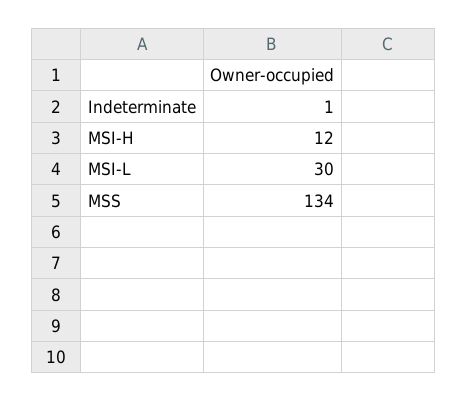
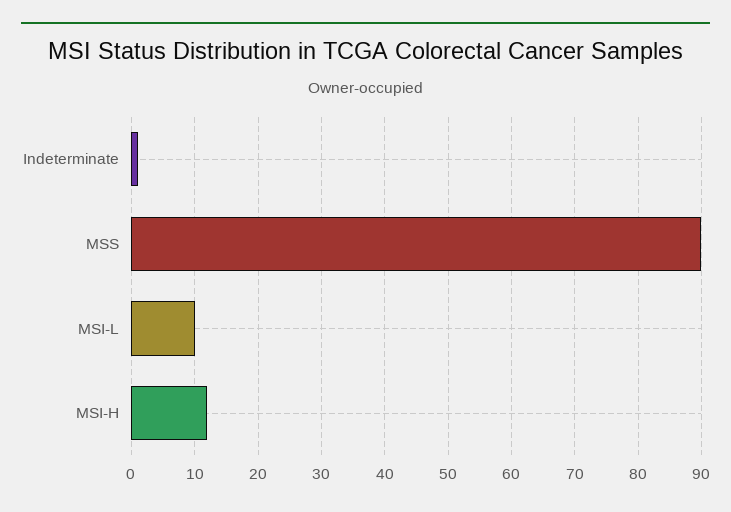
MSI-L: 30 -> 10
MSS: 134 -> 90

